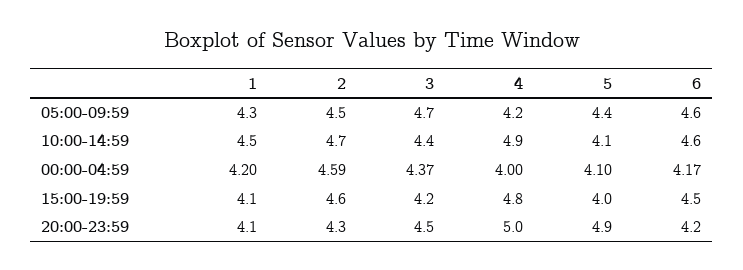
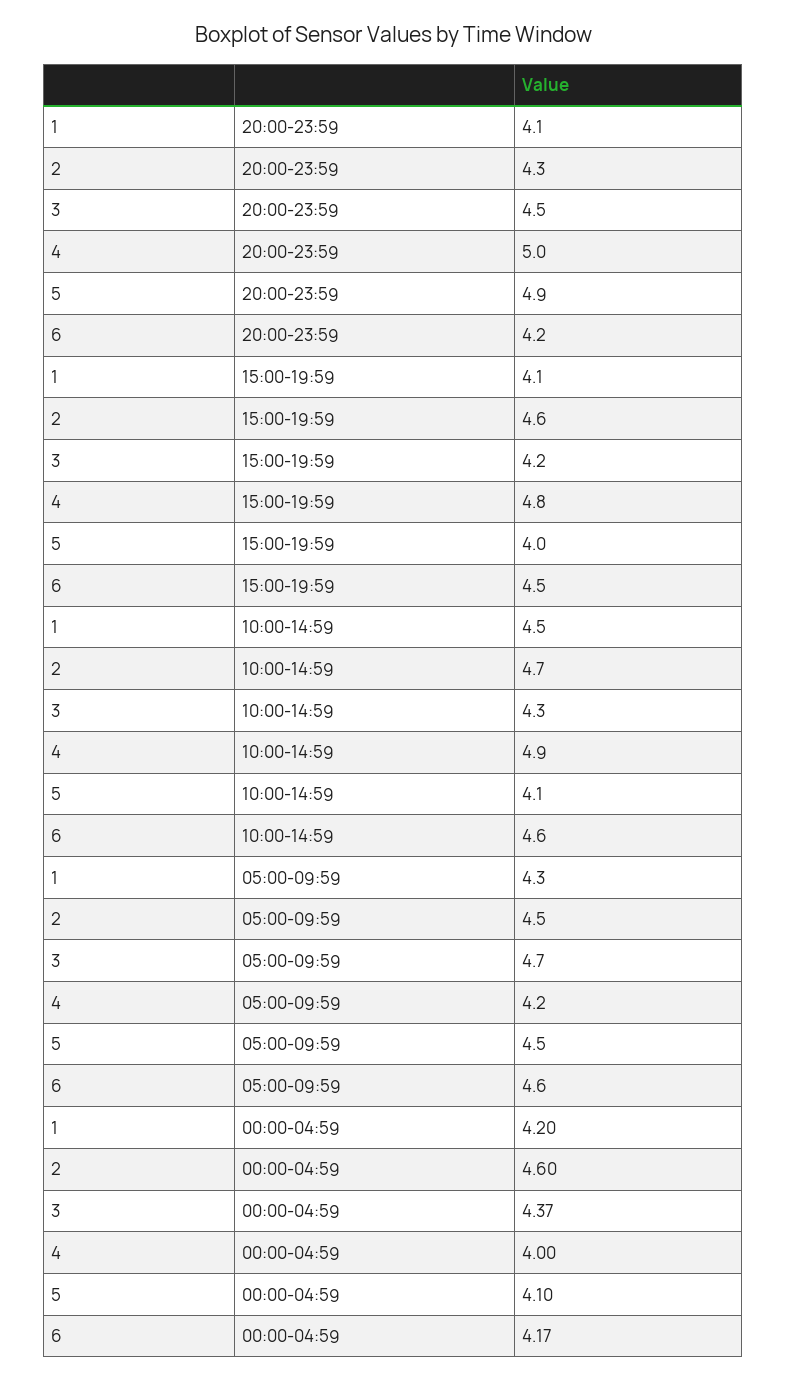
5, 05:00-09:59: 4.4 -> 4.5
3, 10:00-14:59: 4.4 -> 4.3
2, 00:00-04:59: 4.59 -> 4.6

